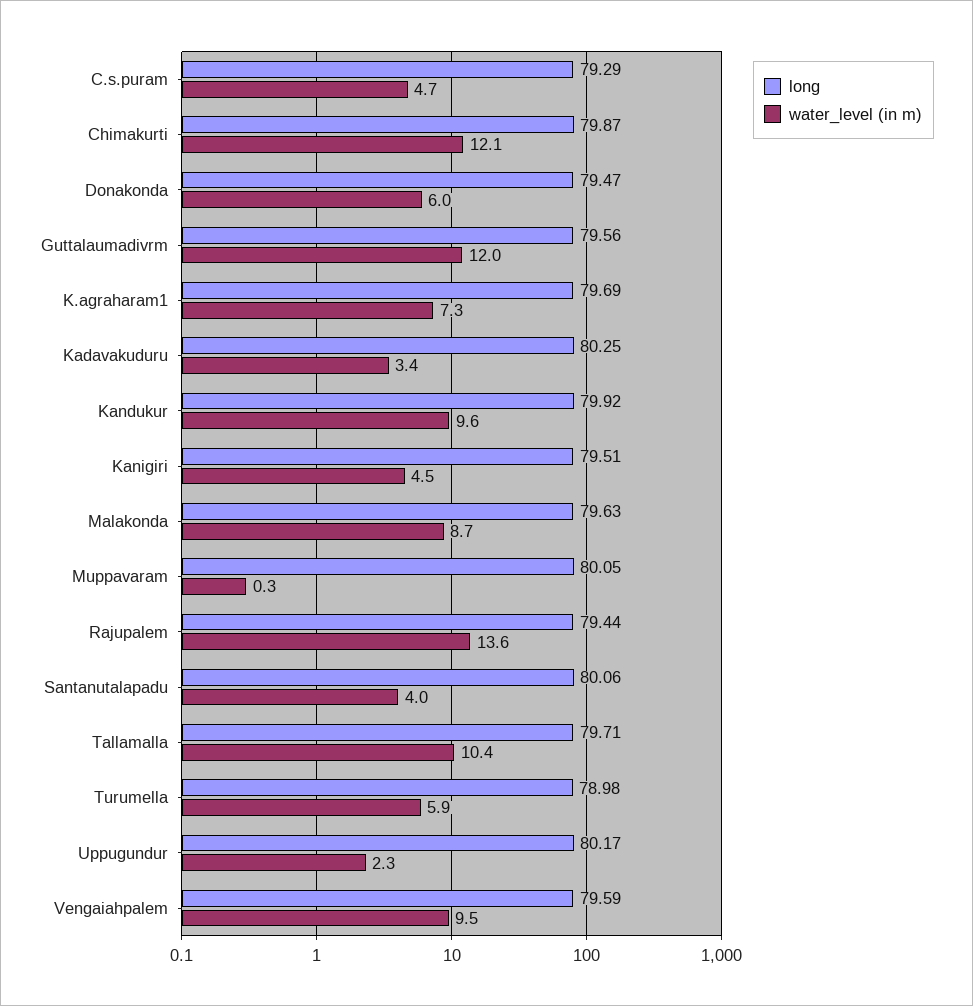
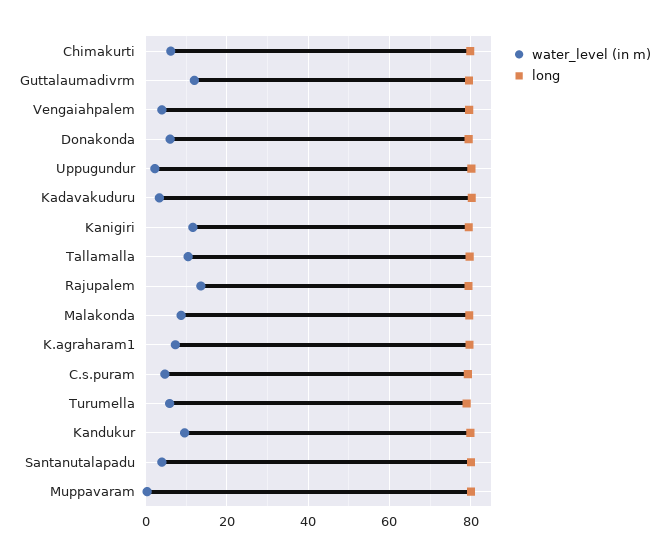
water_level (in m), Chimakurti: 12.1 -> 6
water_level (in m), Kanigiri: 4.5 -> 12
water_level (in m), Vengaiahpalem: 9.5 -> 4

